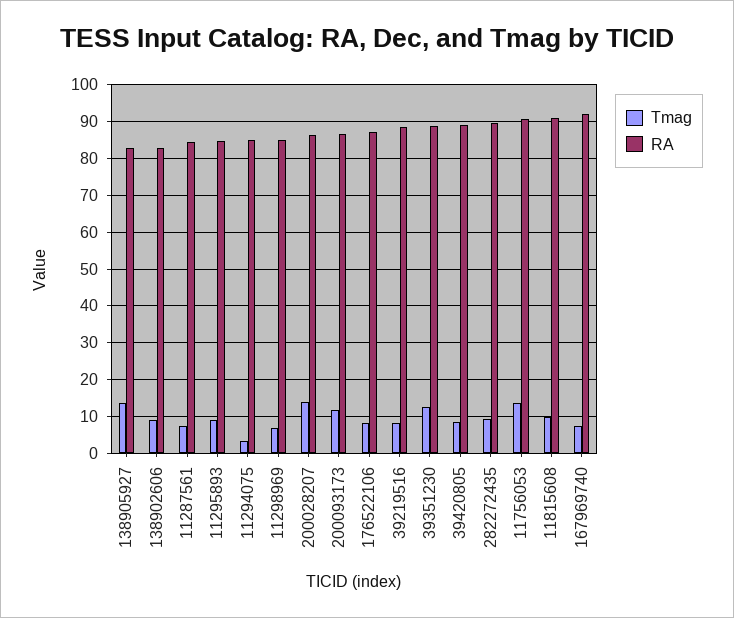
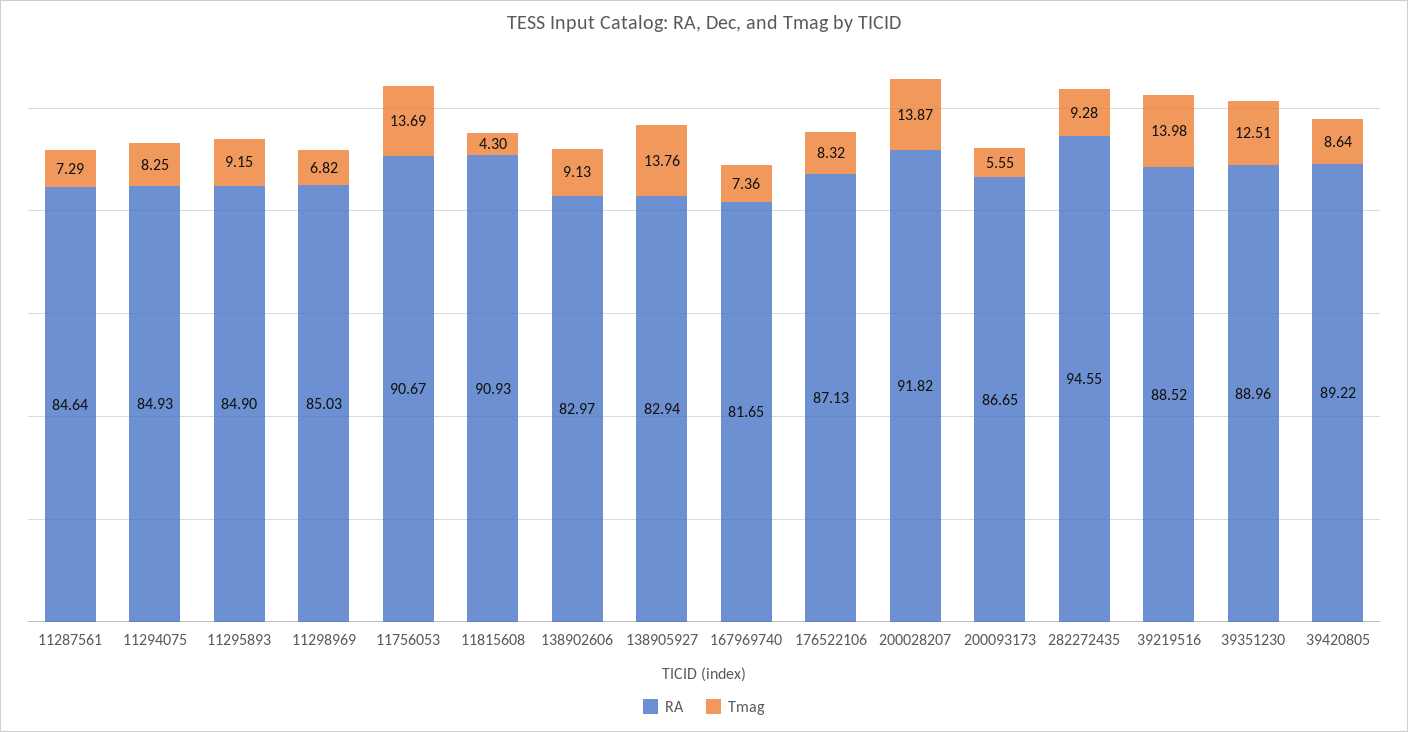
Tmag, 11294075: 4 -> 8.25
RA, 200028207: 86 -> 91.82
Tmag, 200093173: 12 -> 5.55
Tmag, 39219516: 8 -> 13.98
RA, 282272435: 90 -> 94.55
Tmag, 11815608: 10 -> 4.3
RA, 167969740: 92 -> 81.65

